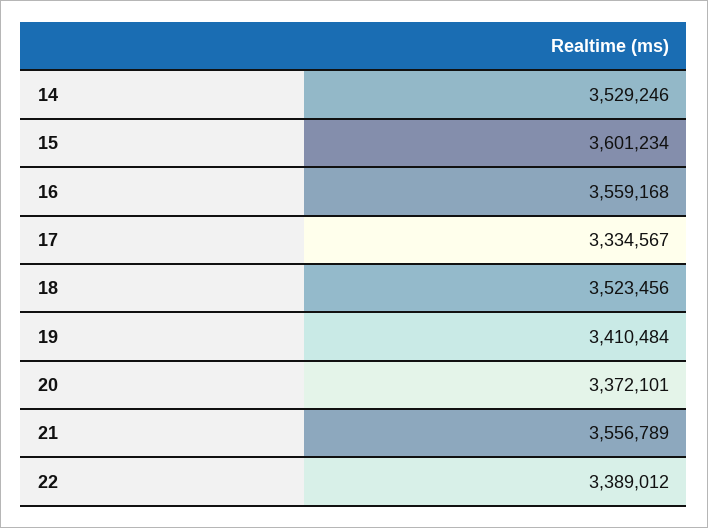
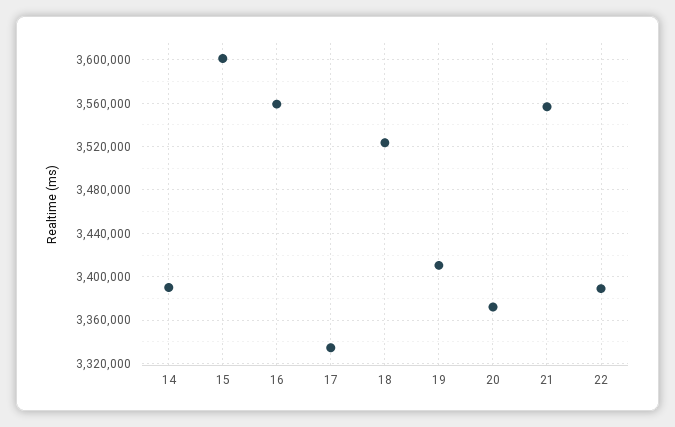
14: 3529246 -> 3390000

